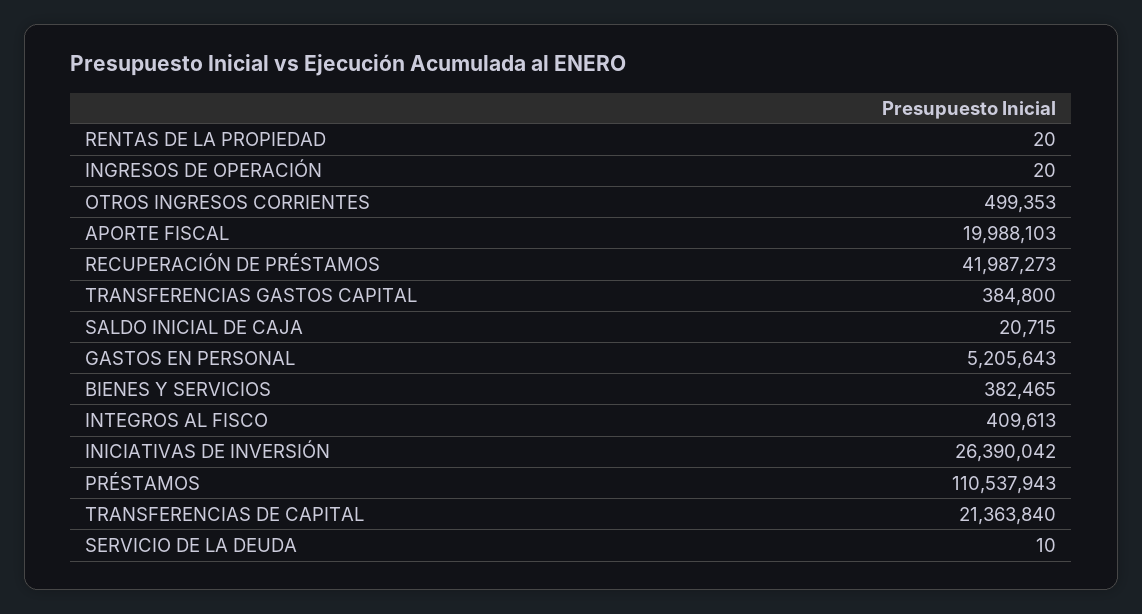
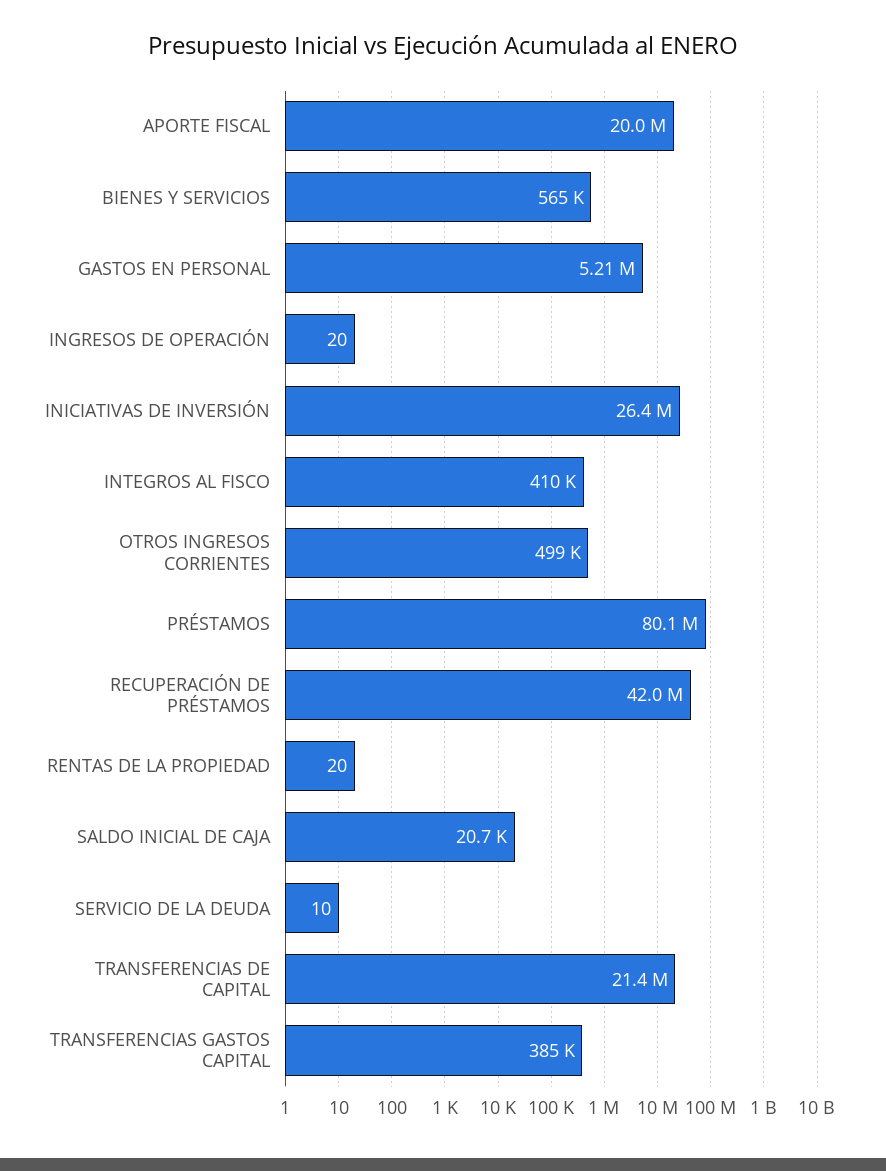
BIENES Y SERVICIOS: 382465 -> 565000
PRÉSTAMOS: 110537943 -> 80100000

